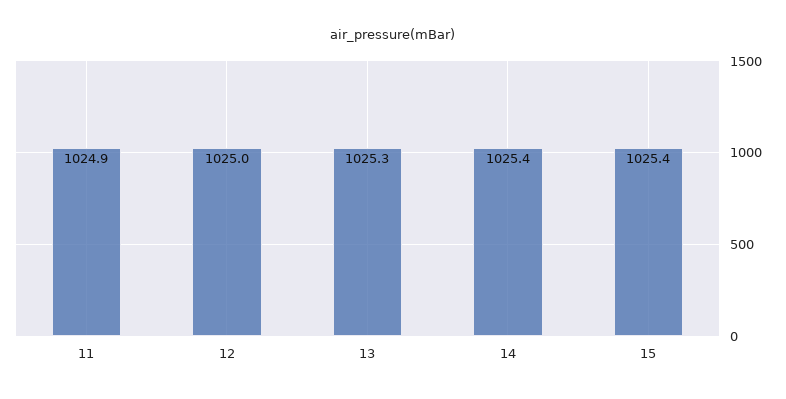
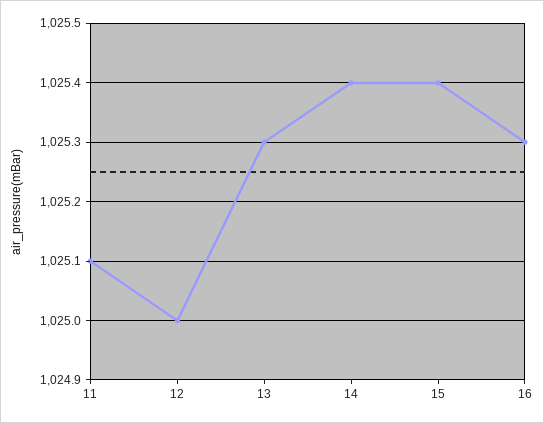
11: 1024.9 -> 1025.1
16: none -> 1025.3

